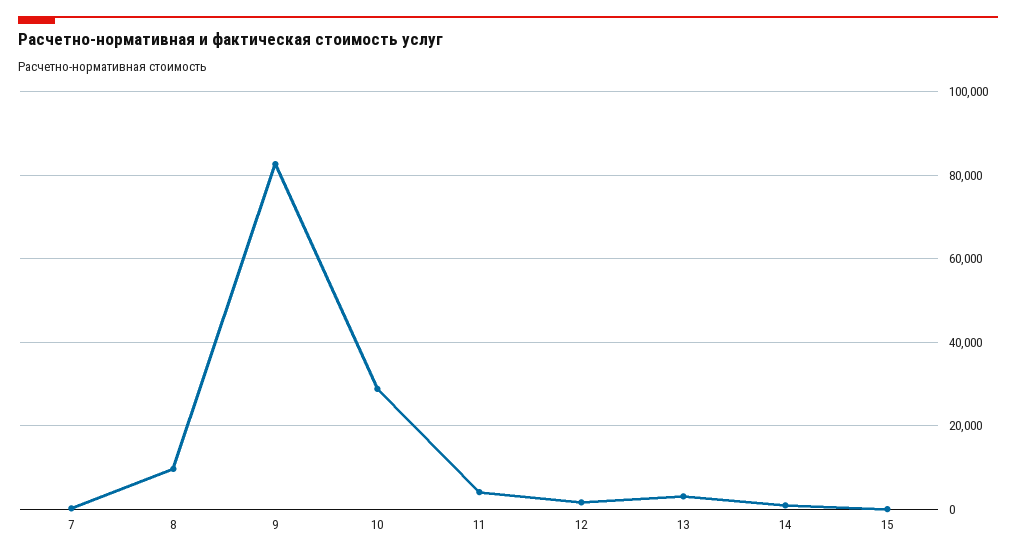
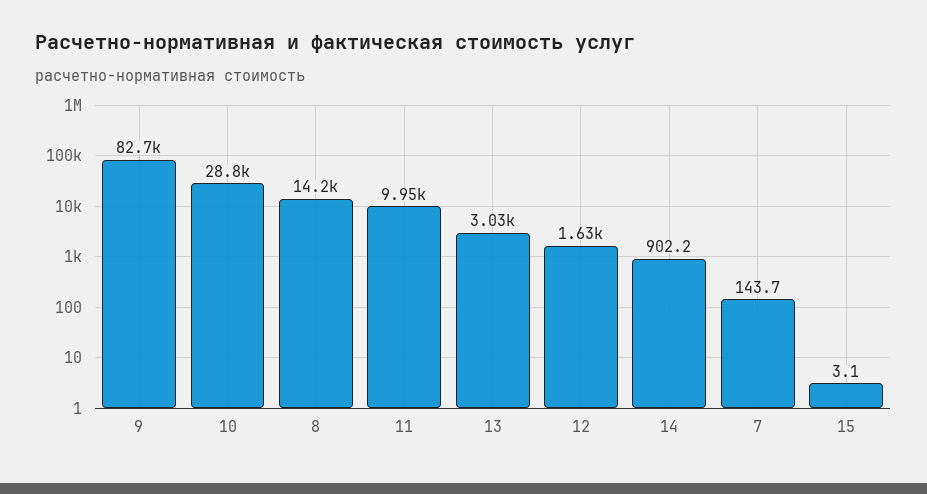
8: 10000 -> 14200
11: 4000 -> 9950

